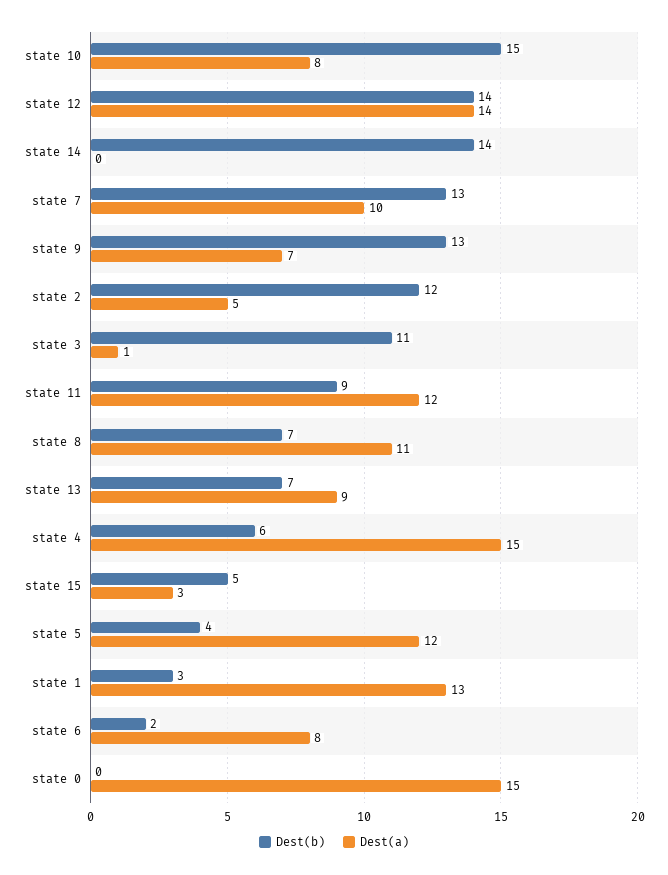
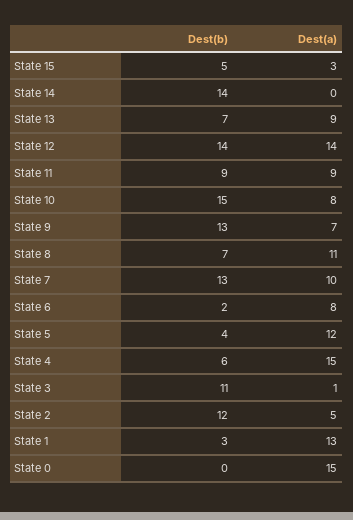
Dest(a), state 11: 12 -> 9

